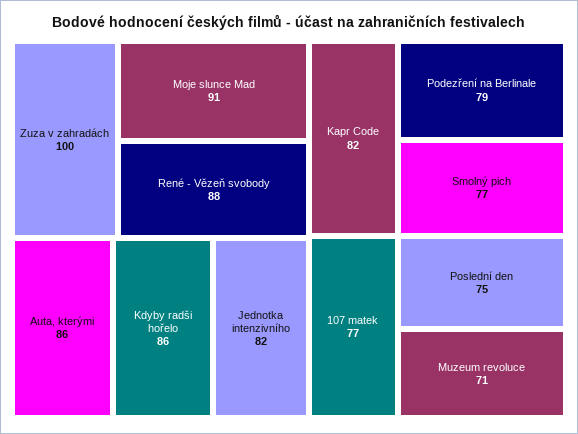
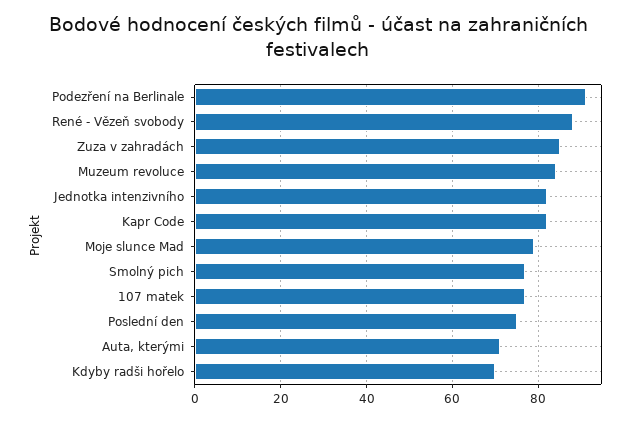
Zuza v zahradách: 100 -> 85
Moje slunce Mad: 91 -> 80
Auta, kterými: 86 -> 70
Kdyby radši hořelo: 86 -> 70
Podezření na Berlinale: 79 -> 90
Muzeum revoluce: 71 -> 85

